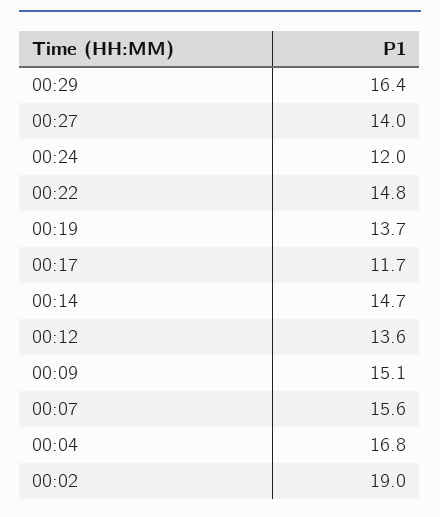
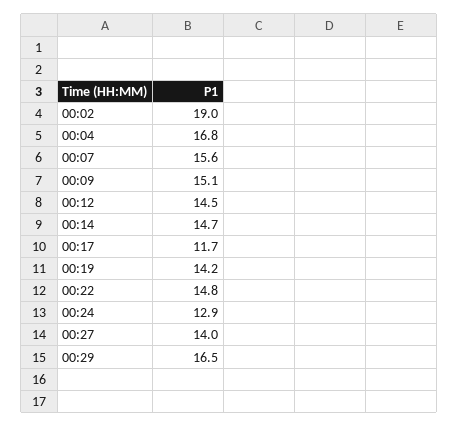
00:29: 16.4 -> 16.5
00:24: 12 -> 12.9
00:19: 13.7 -> 14.2
00:12: 13.6 -> 14.5

